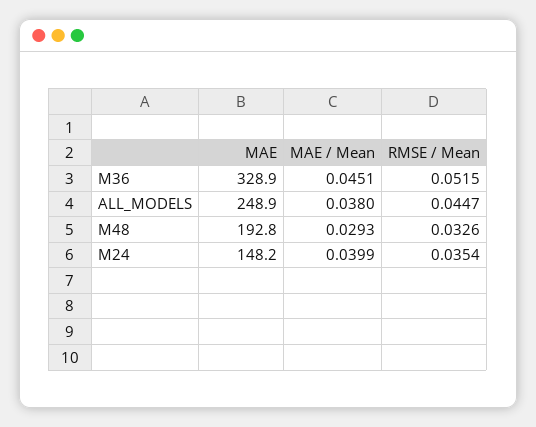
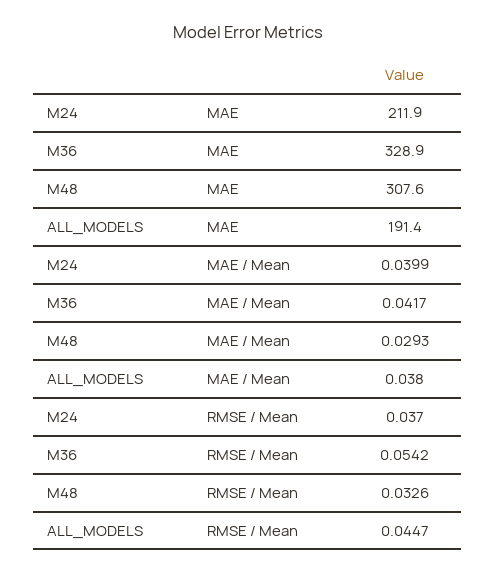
MAE / Mean, M36: 0.0451 -> 0.0417
RMSE / Mean, M36: 0.0515 -> 0.0542
MAE, ALL_MODELS: 248.9 -> 191.4
MAE, M48: 192.8 -> 307.6
MAE, M24: 148.2 -> 211.9
RMSE / Mean, M24: 0.0354 -> 0.037

